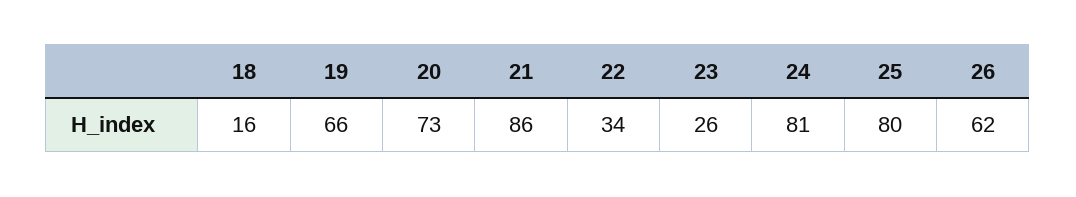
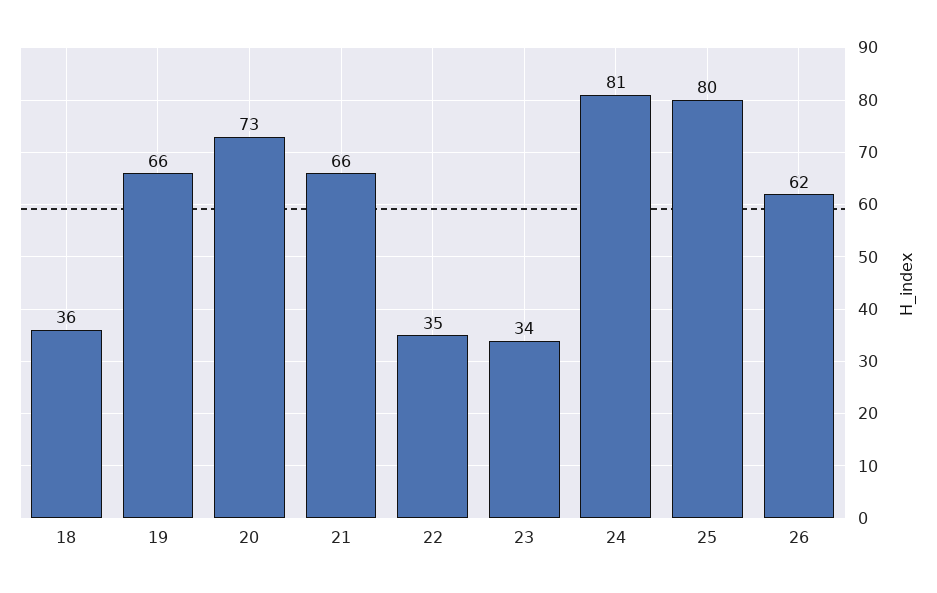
18: 16 -> 36
21: 86 -> 66
22: 34 -> 35
23: 26 -> 34

